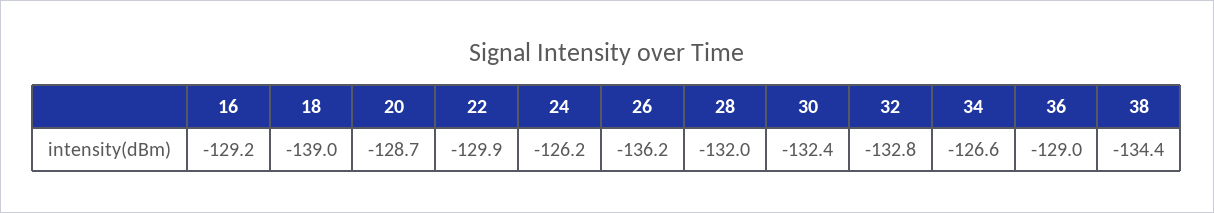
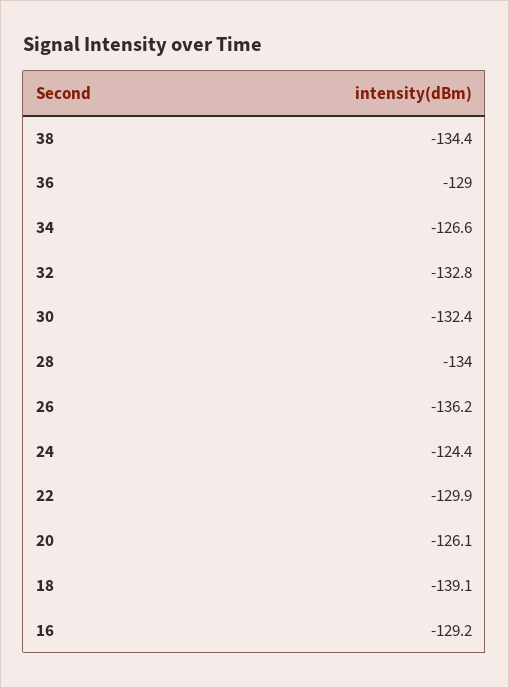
18: -139 -> -139.1
20: -128.7 -> -126.1
24: -126.2 -> -124.4
28: -132 -> -134

